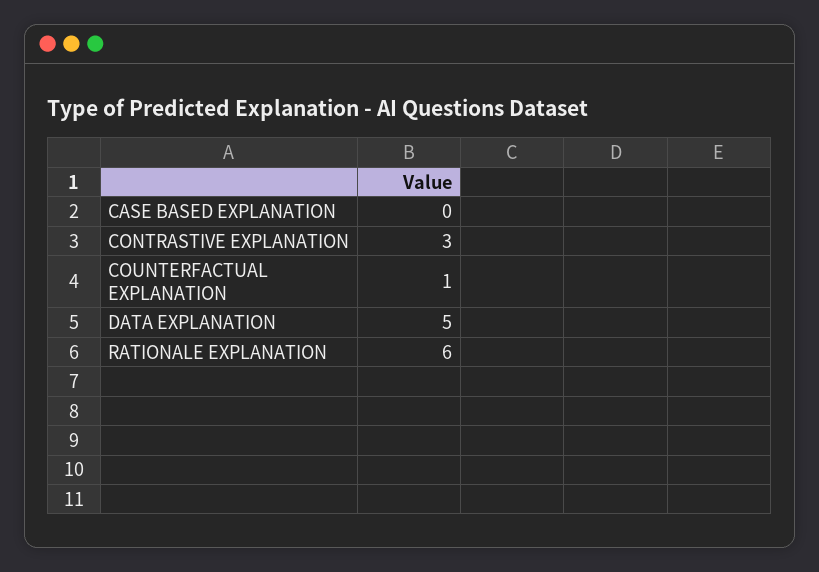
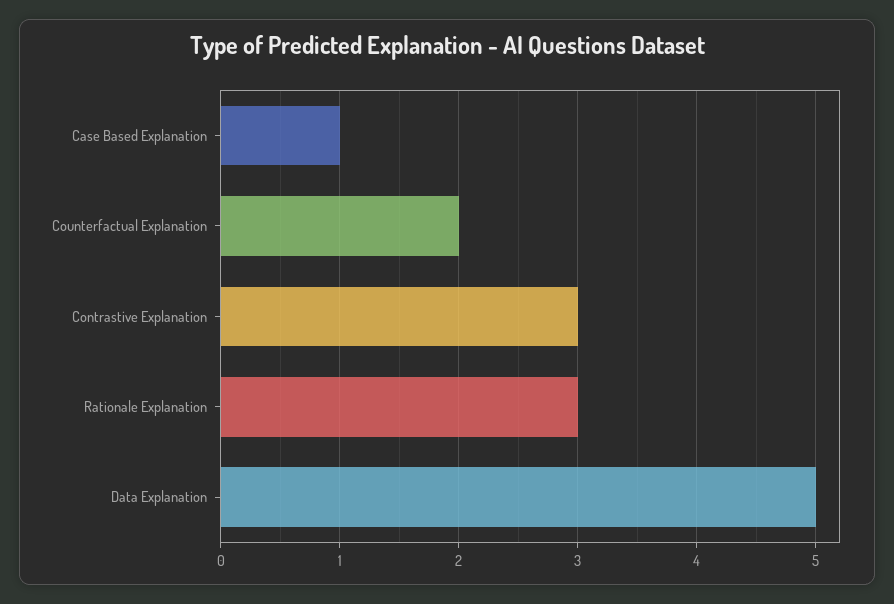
CASE BASED EXPLANATION: 0 -> 1
COUNTERFACTUAL EXPLANATION: 1 -> 2
RATIONALE EXPLANATION: 6 -> 3

